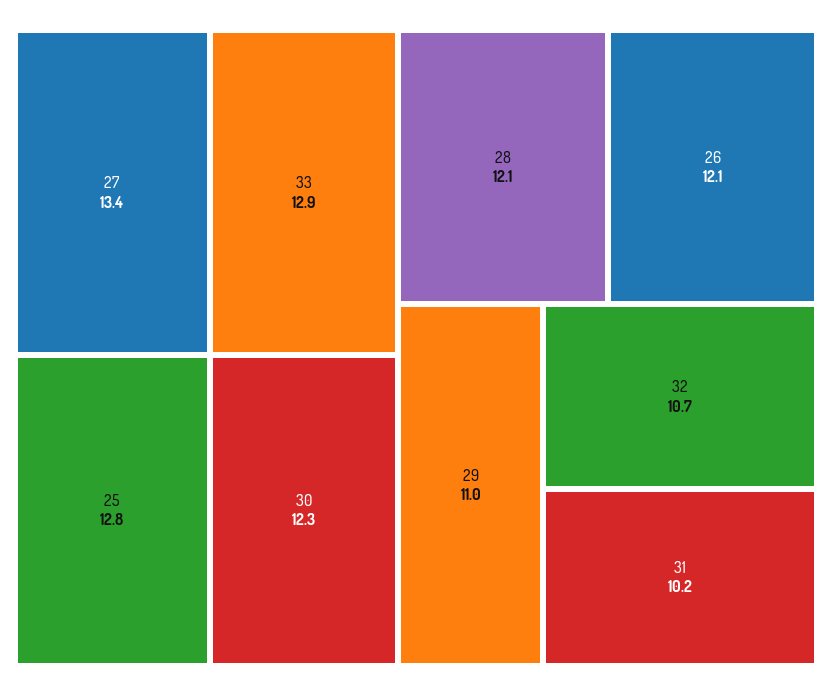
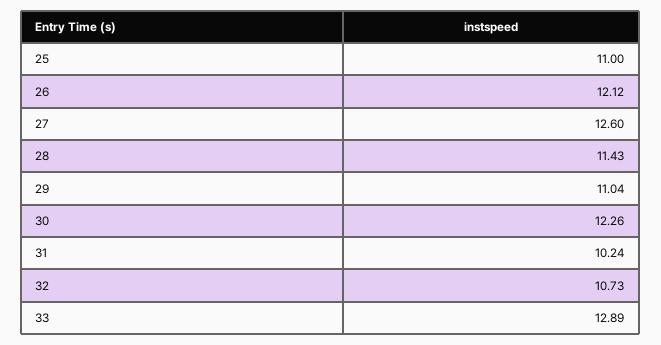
27: 13.4 -> 12.6
25: 12.8 -> 11
28: 12.1 -> 11.43

